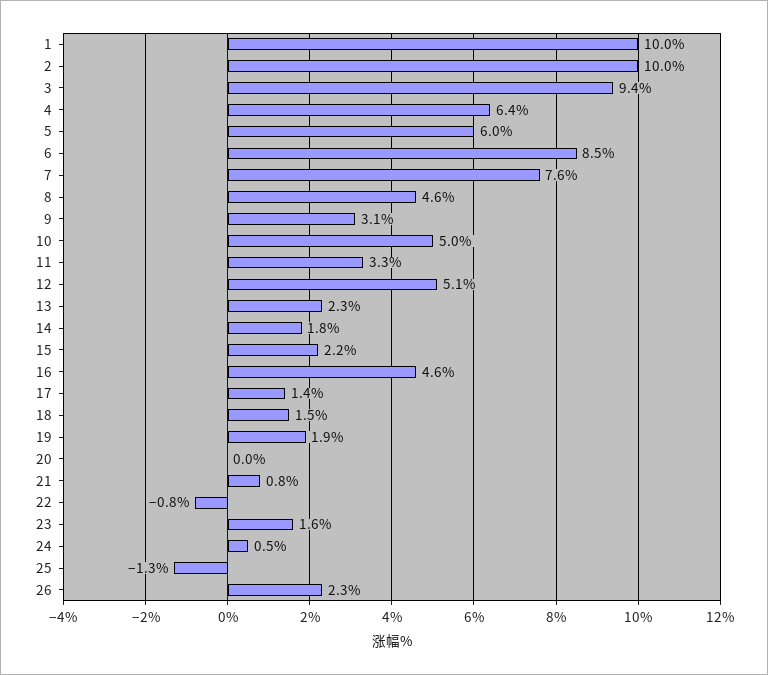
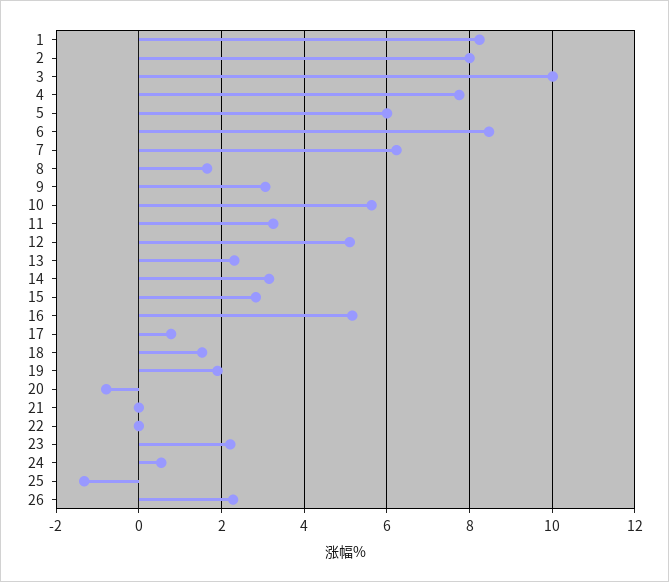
1: 10 -> 8.2
2: 10 -> 8
3: 9.4 -> 10
4: 6.4 -> 7.8
7: 7.6 -> 6.2
8: 4.6 -> 1.6
10: 5 -> 5.6
14: 1.8 -> 3.2
15: 2.2 -> 2.8
16: 4.6 -> 5.2
17: 1.4 -> 0.8
20: 0 -> -0.8
21: 0.8 -> 0
22: -0.8 -> 0
23: 1.6 -> 2.2

